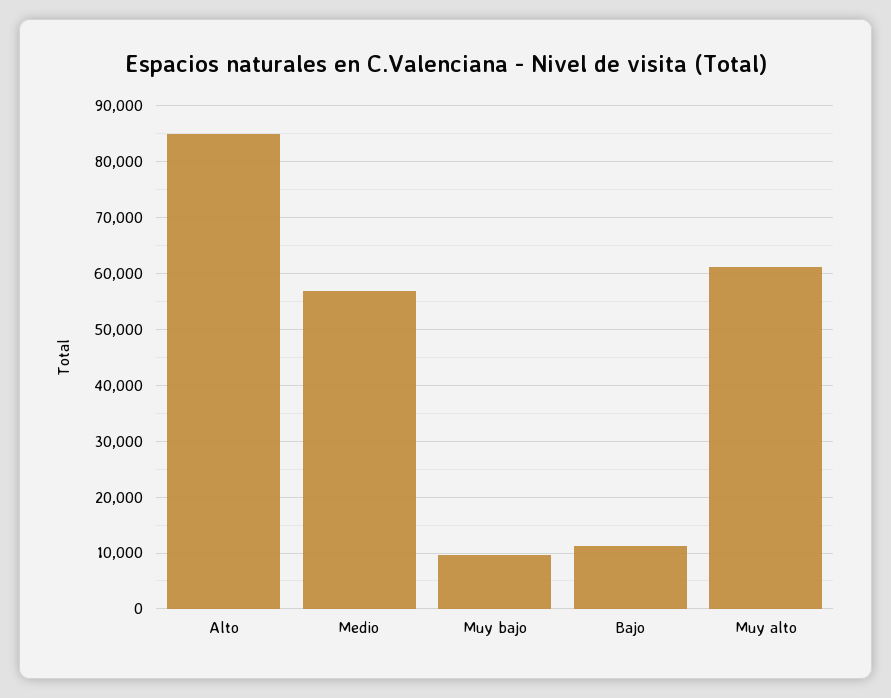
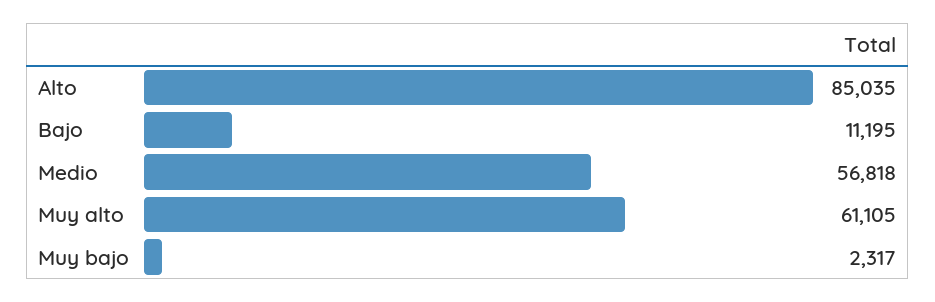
Muy bajo: 10000 -> 2317

